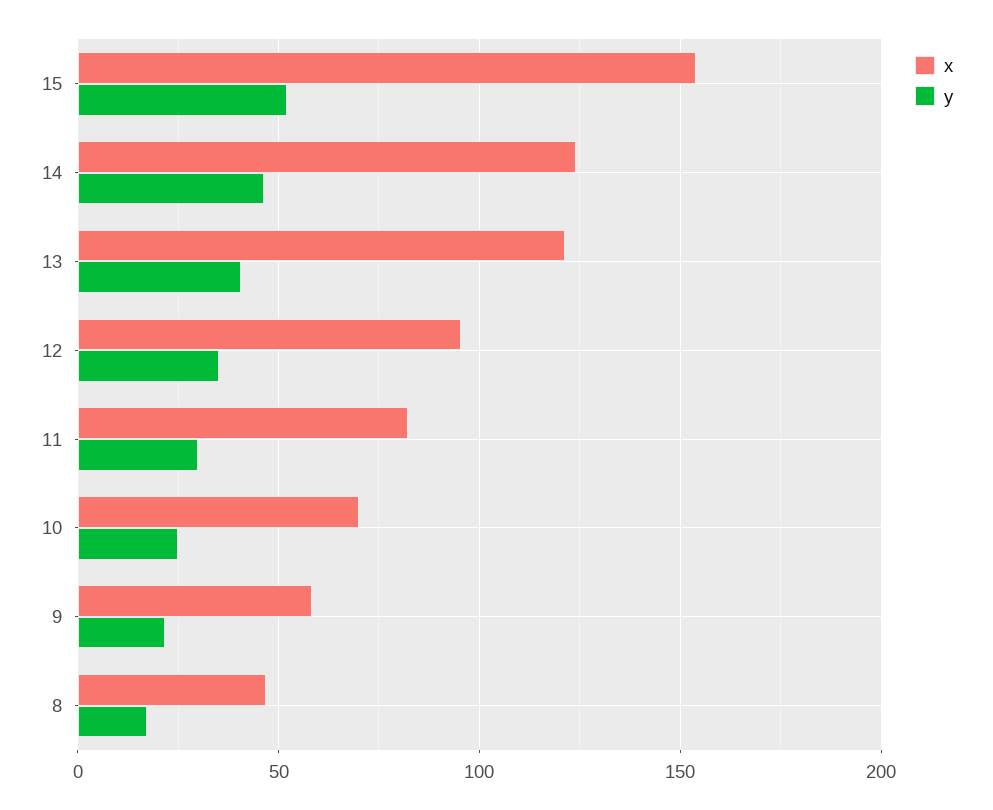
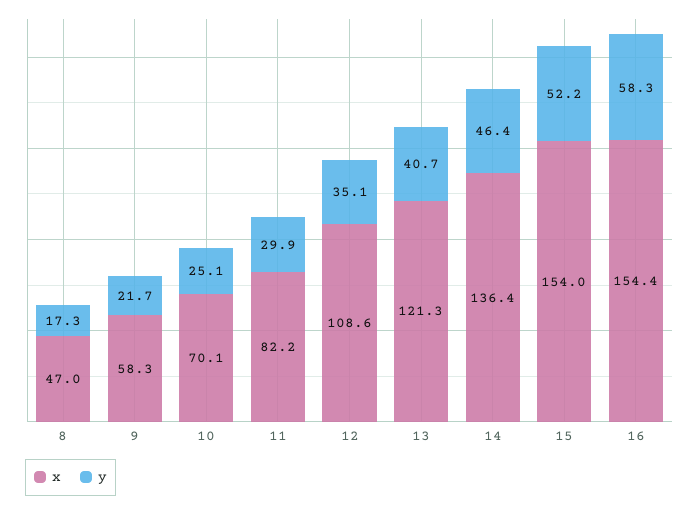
x, 14: 125 -> 136.4
x, 12: 95 -> 108.6
x, 16: none -> 154.4
y, 16: none -> 58.3

